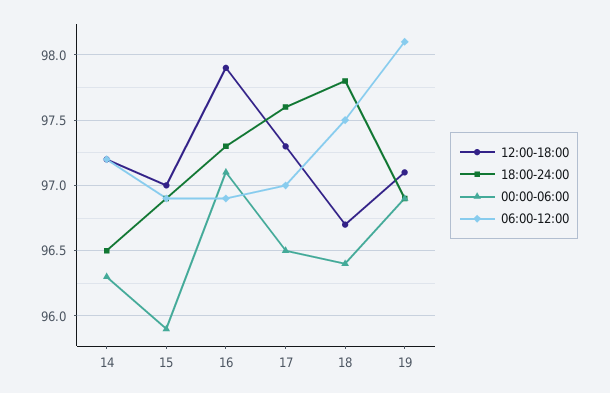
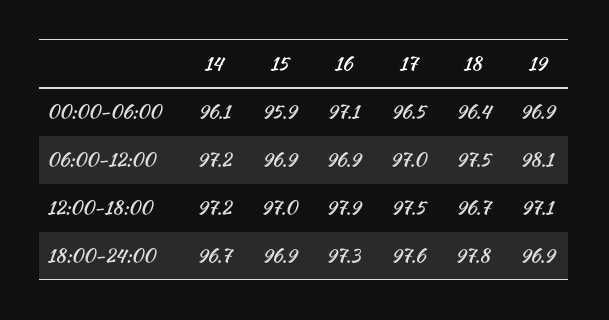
18:00-24:00, 14: 96.5 -> 96.7
00:00-06:00, 14: 96.3 -> 96.1
12:00-18:00, 17: 97.3 -> 97.5

